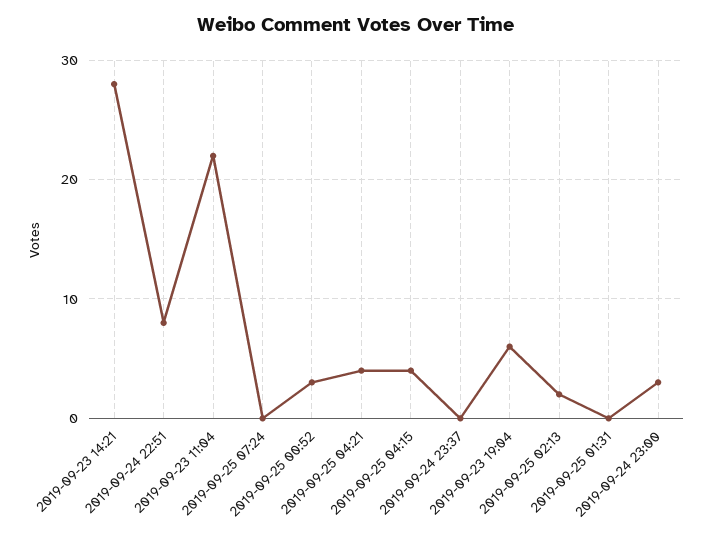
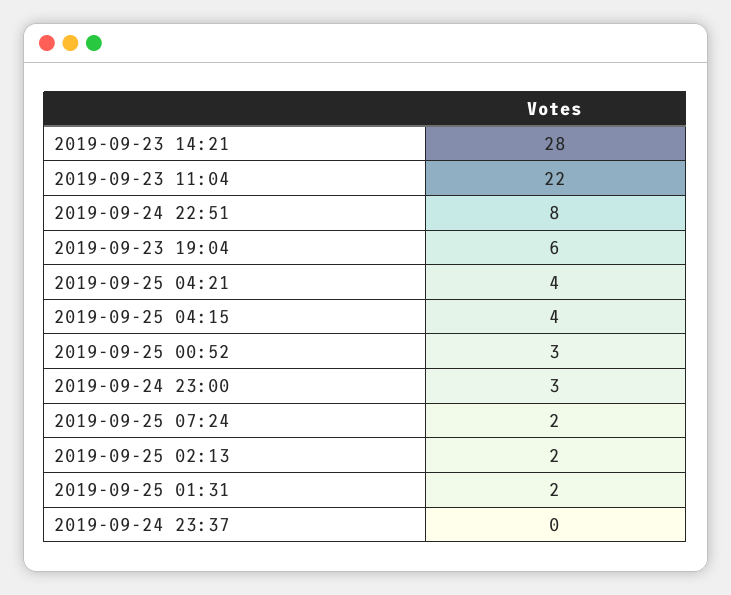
2019-09-25 07:24: 0 -> 2
2019-09-25 01:31: 0 -> 2

